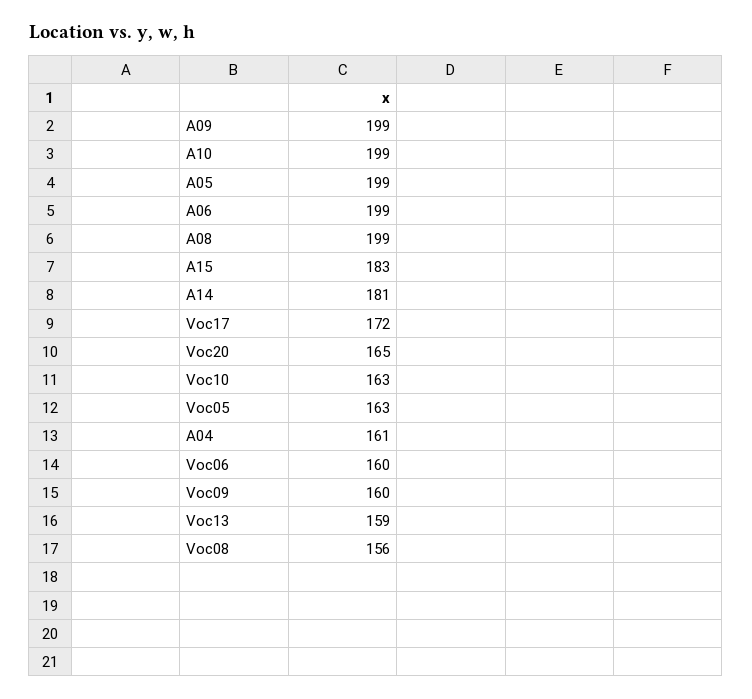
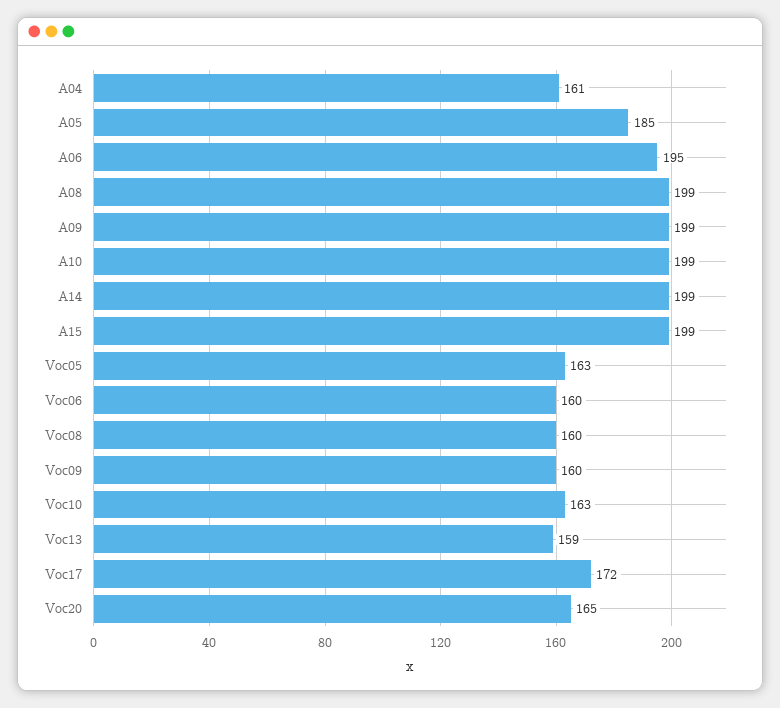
A05: 199 -> 185
A06: 199 -> 195
A15: 183 -> 199
A14: 181 -> 199
Voc08: 156 -> 160

